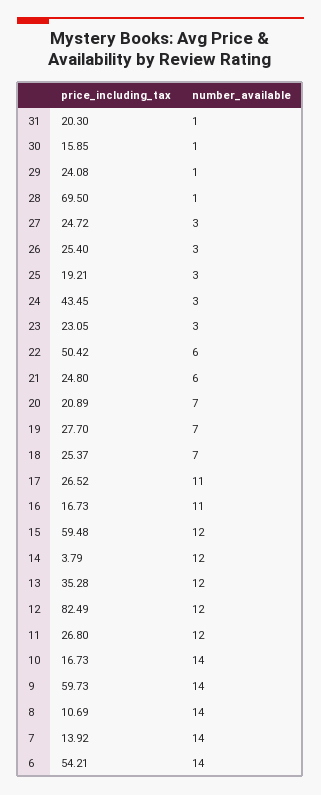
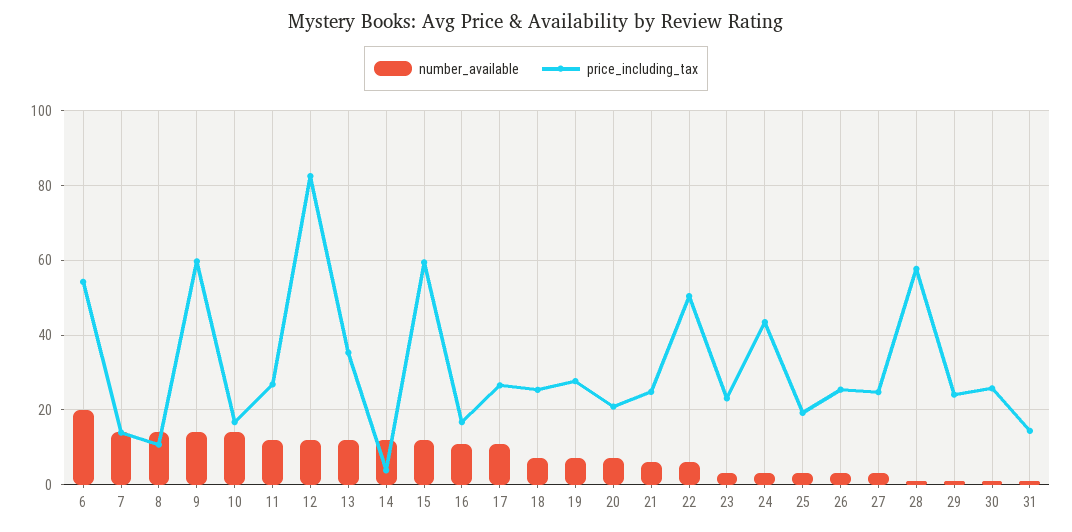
price_including_tax, 31: 20.3 -> 14
price_including_tax, 30: 15.85 -> 26
price_including_tax, 28: 69.5 -> 58
number_available, 6: 14 -> 20

